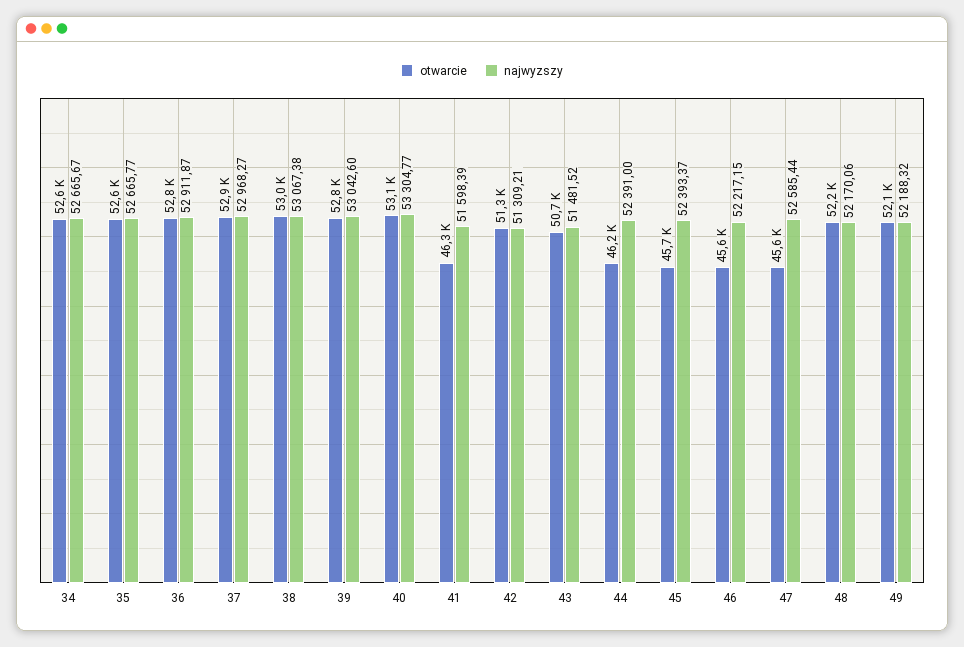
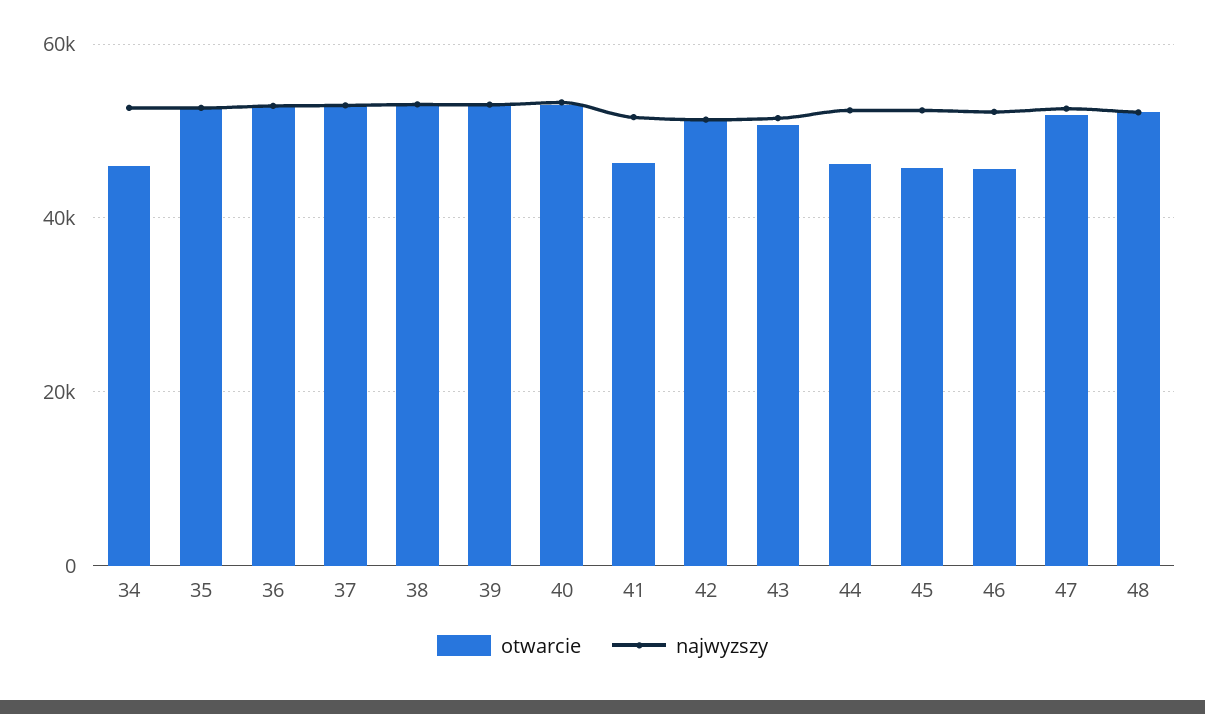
otwarcie, 34: 52600 -> 46000
otwarcie, 47: 45600 -> 52000
otwarcie, 49: 52100 -> none
najwyzszy, 49: 52188.32 -> none

